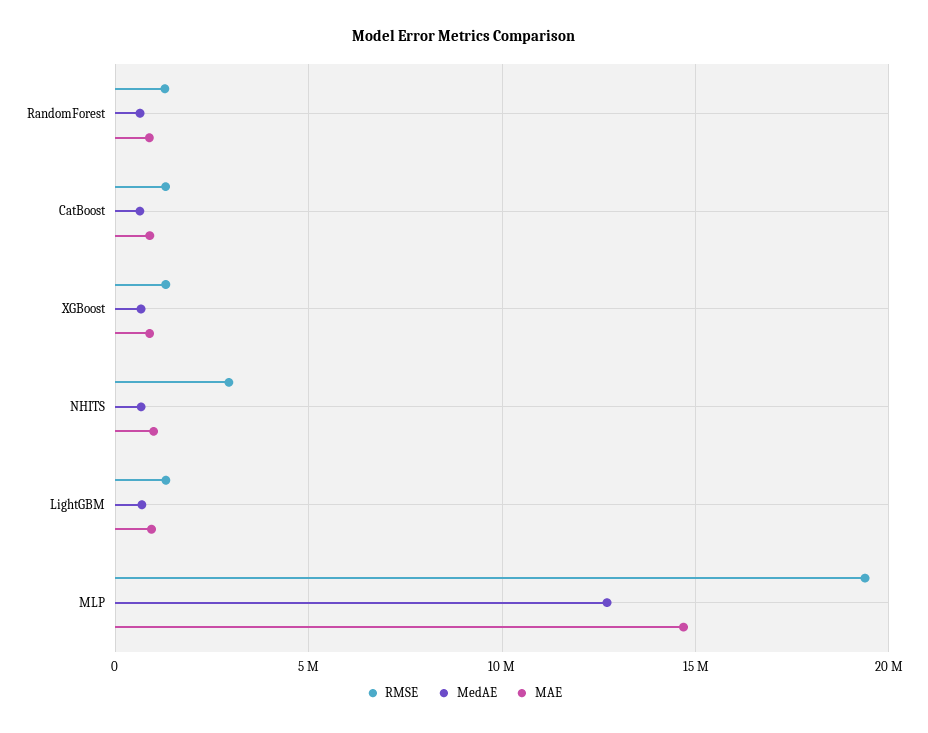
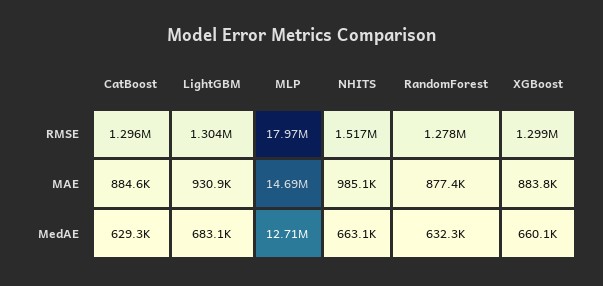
RMSE, NHITS: 3000000 -> 1517000
RMSE, MLP: 19500000 -> 17970000

